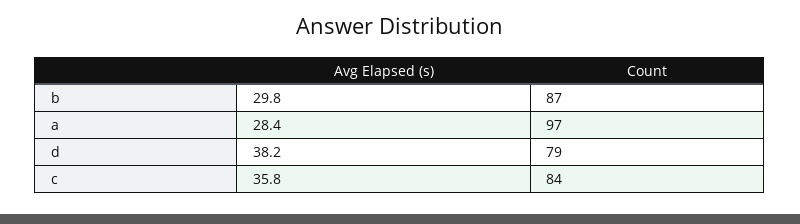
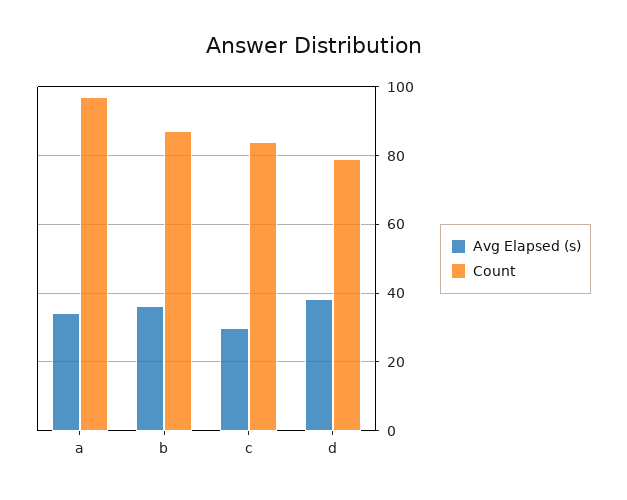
Avg Elapsed (s), b: 29.8 -> 36
Avg Elapsed (s), a: 28.4 -> 34
Avg Elapsed (s), c: 35.8 -> 30

